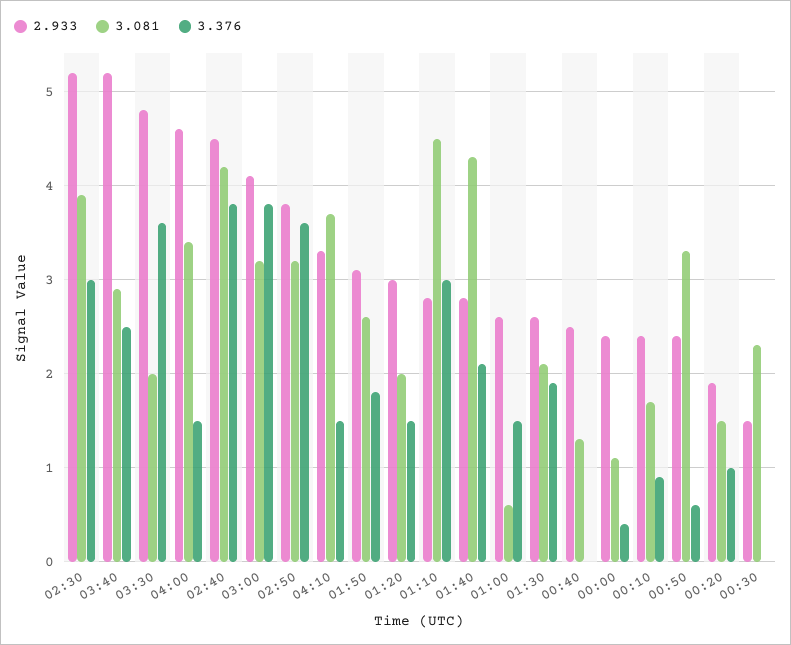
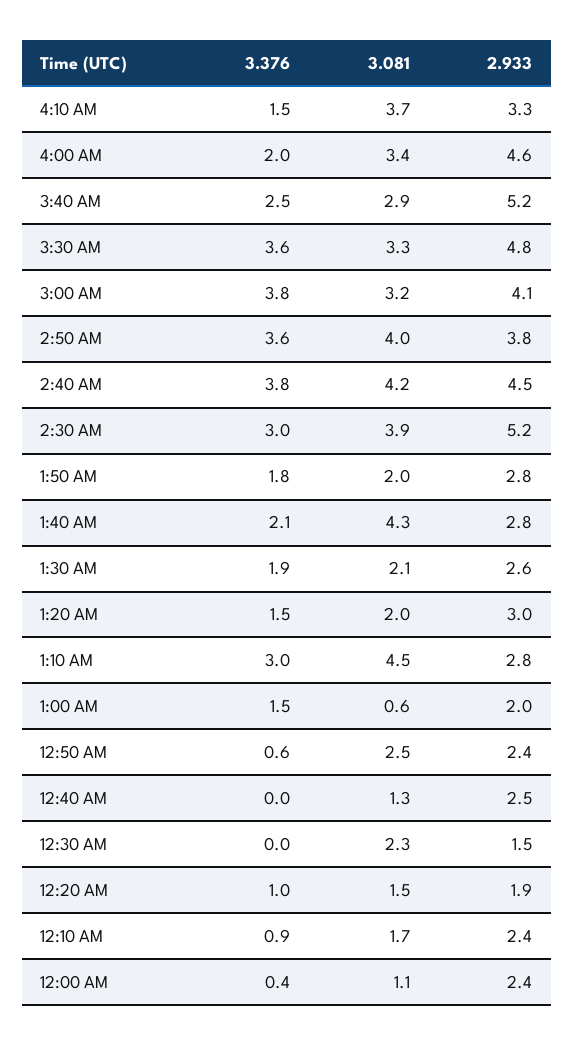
3.081, 03:30: 2 -> 3.3
3.376, 04:00: 1.5 -> 2
3.081, 02:50: 3.2 -> 4
2.933, 01:50: 3.1 -> 2.8
3.081, 01:50: 2.6 -> 2
2.933, 01:00: 2.6 -> 2
3.081, 00:50: 3.3 -> 2.5

